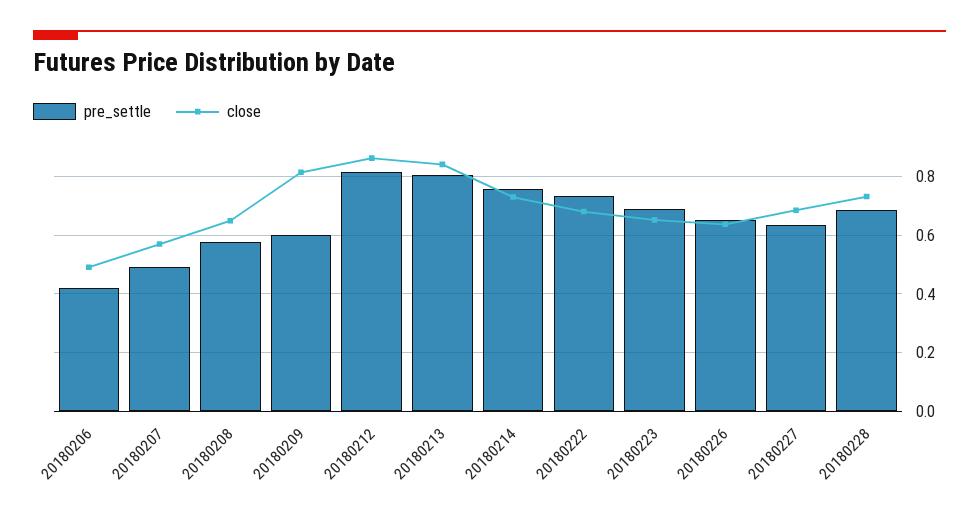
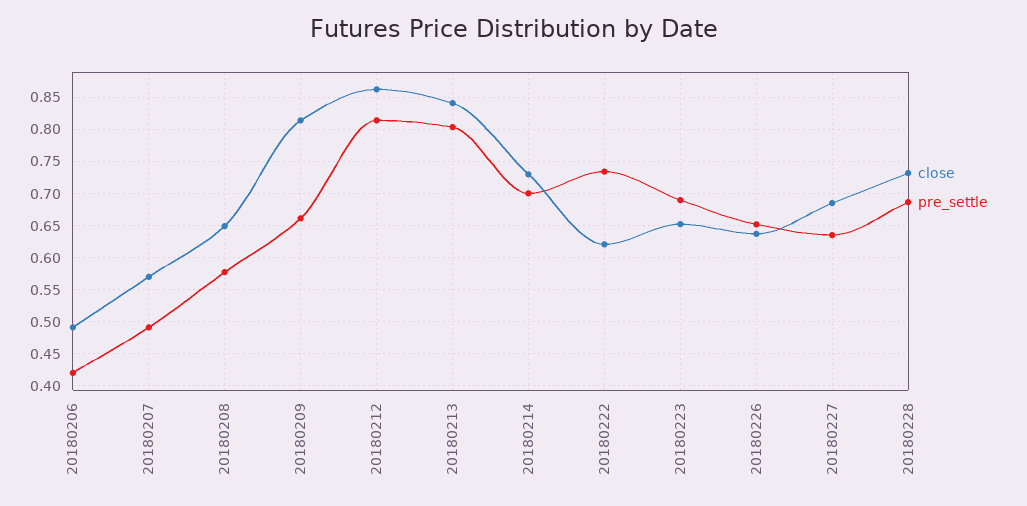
pre_settle, 20180209: 0.6 -> 0.66
pre_settle, 20180214: 0.75 -> 0.7
close, 20180222: 0.675 -> 0.62

